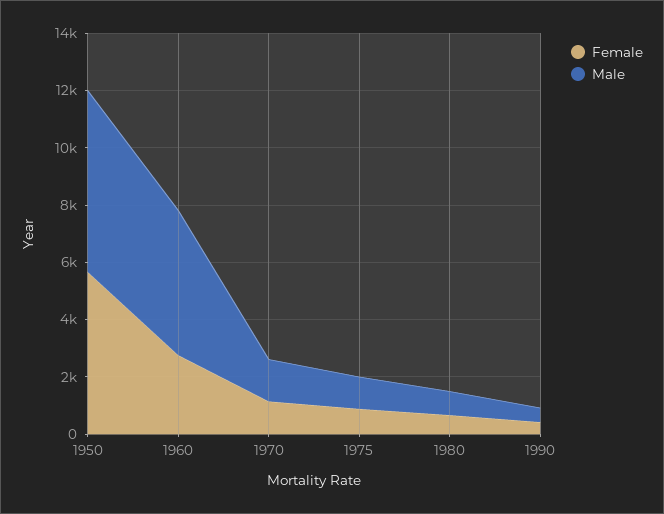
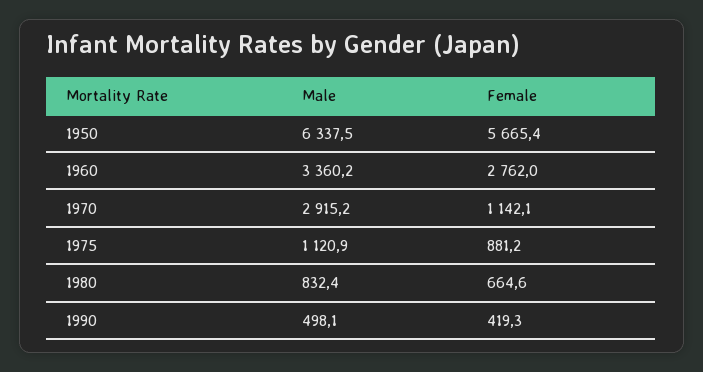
Male, 1960: 5000 -> 3360.2
Male, 1970: 1500 -> 2915.2

